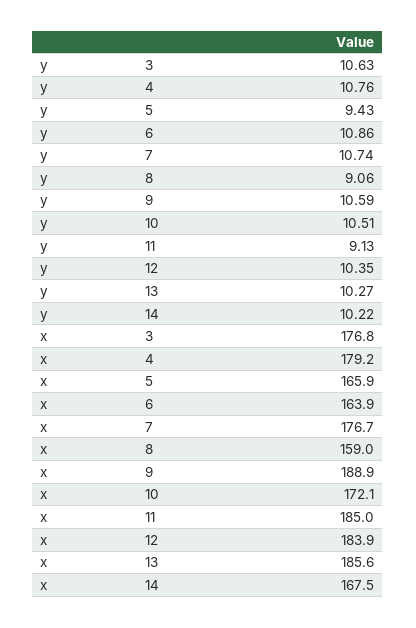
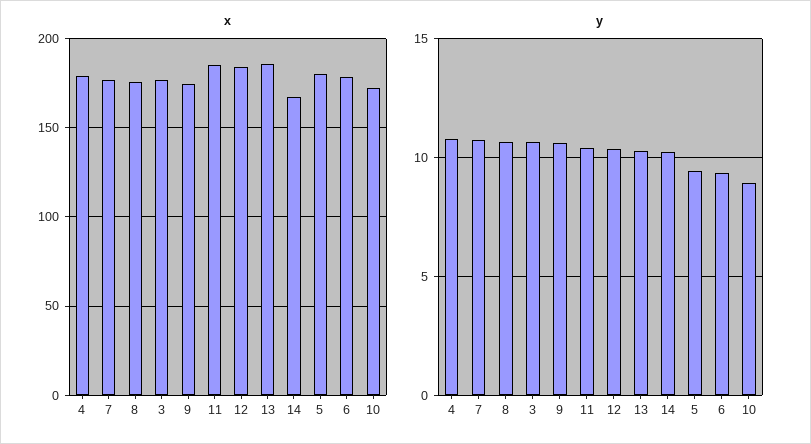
y, 6: 10.86 -> 9.5
y, 8: 9.06 -> 10.5
y, 10: 10.51 -> 9
y, 11: 9.13 -> 10.5
x, 5: 165.9 -> 180
x, 6: 163.9 -> 180
x, 8: 159 -> 175
x, 9: 188.9 -> 175

